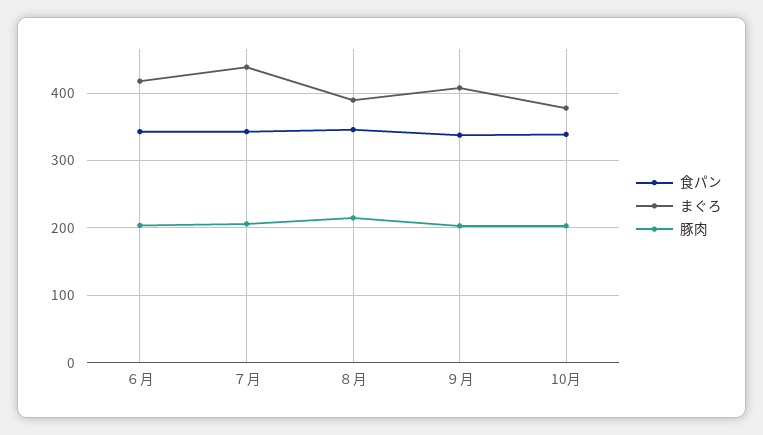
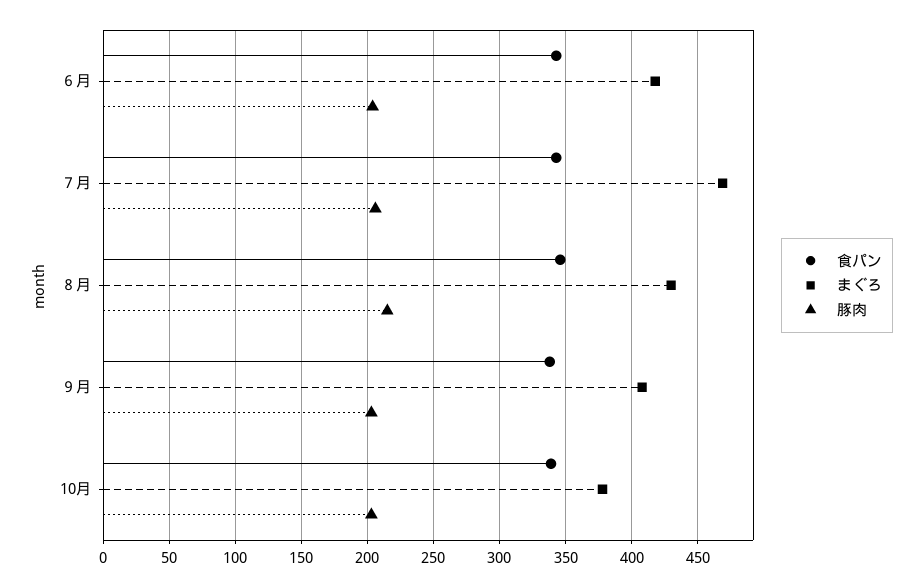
まぐろ, ７月: 440 -> 470
まぐろ, ８月: 390 -> 430

